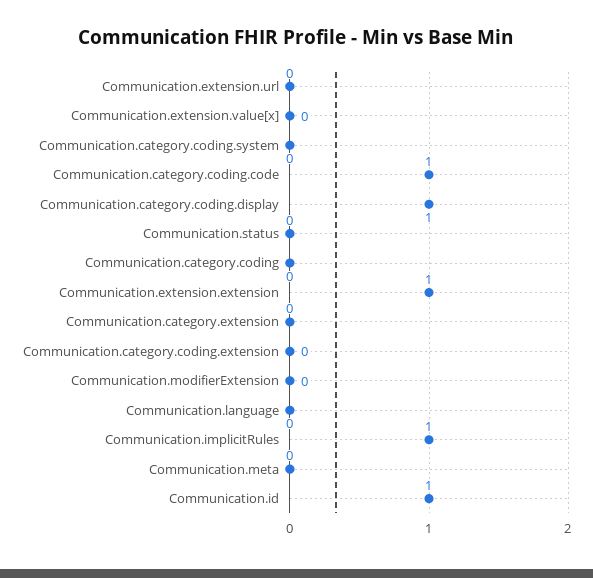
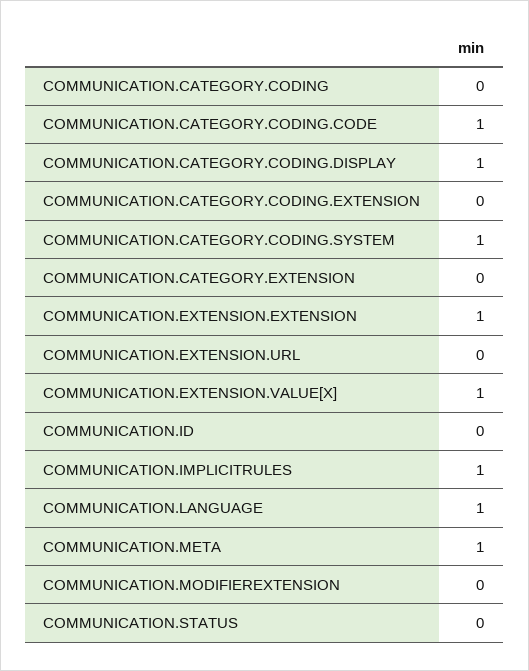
Communication.extension.value[x]: 0 -> 1
Communication.category.coding.system: 0 -> 1
Communication.language: 0 -> 1
Communication.meta: 0 -> 1
Communication.id: 1 -> 0

